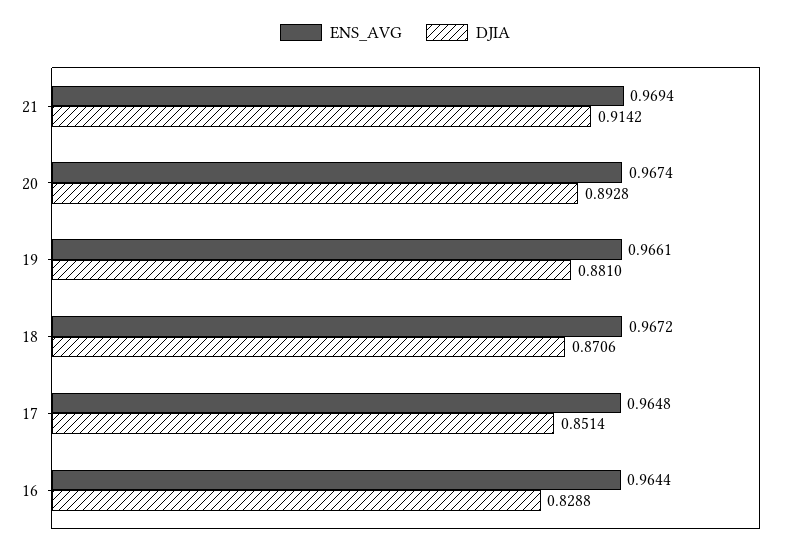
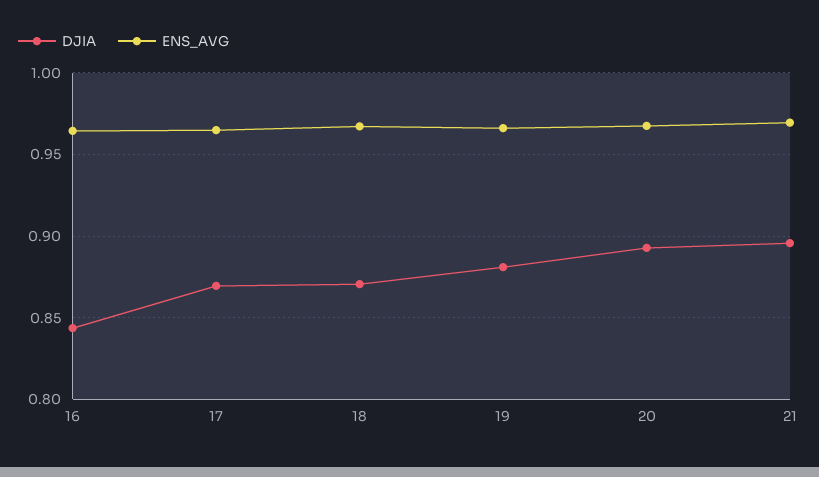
DJIA, 21: 0.9142 -> 0.895
DJIA, 17: 0.8514 -> 0.87
DJIA, 16: 0.8288 -> 0.845

